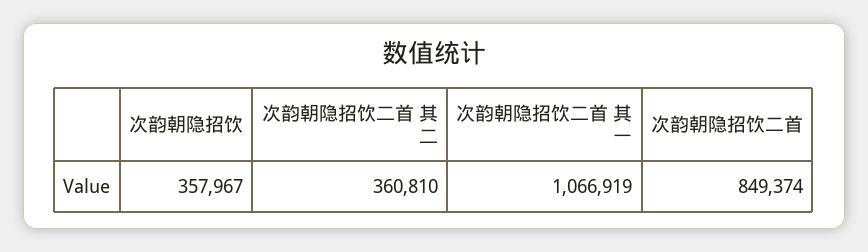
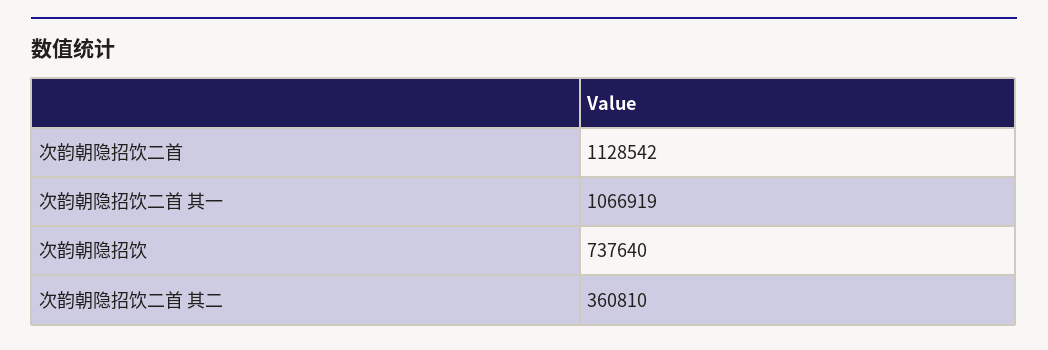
次韵朝隐招饮: 357967 -> 737640
次韵朝隐招饮二首: 849374 -> 1128542

